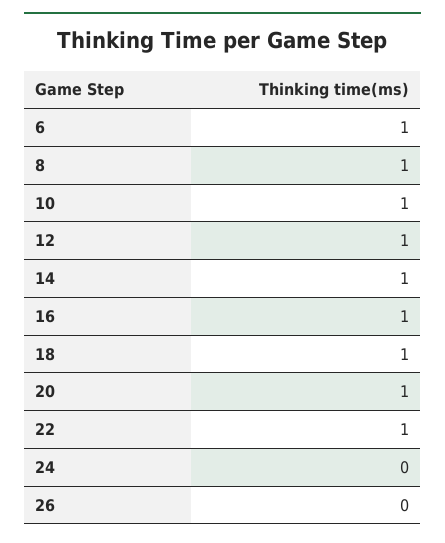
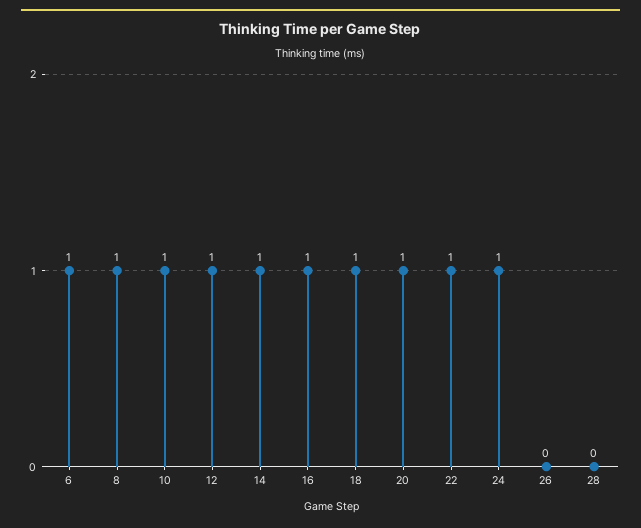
24: 0 -> 1
28: none -> 0

